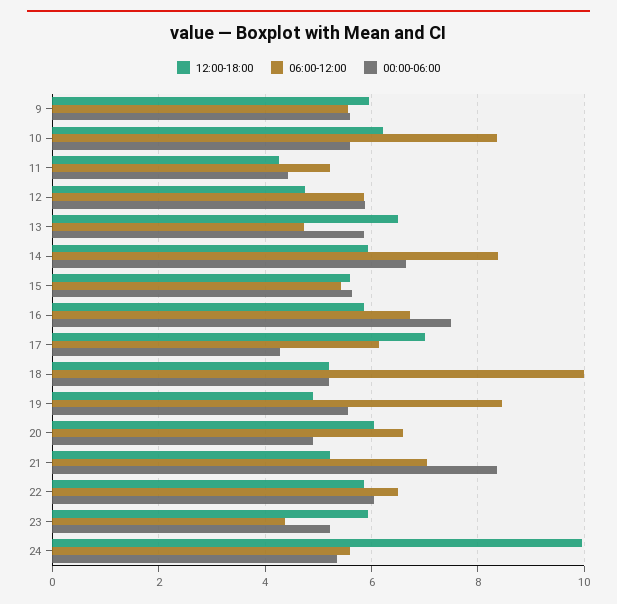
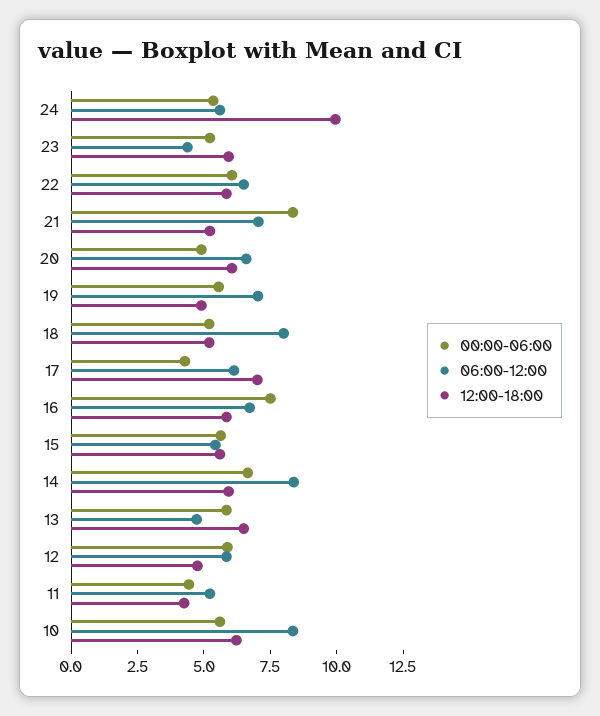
12:00-18:00, 9: 6 -> none
06:00-12:00, 9: 5.6 -> none
00:00-06:00, 9: 5.6 -> none
06:00-12:00, 18: 10 -> 8
06:00-12:00, 19: 8.4 -> 7

